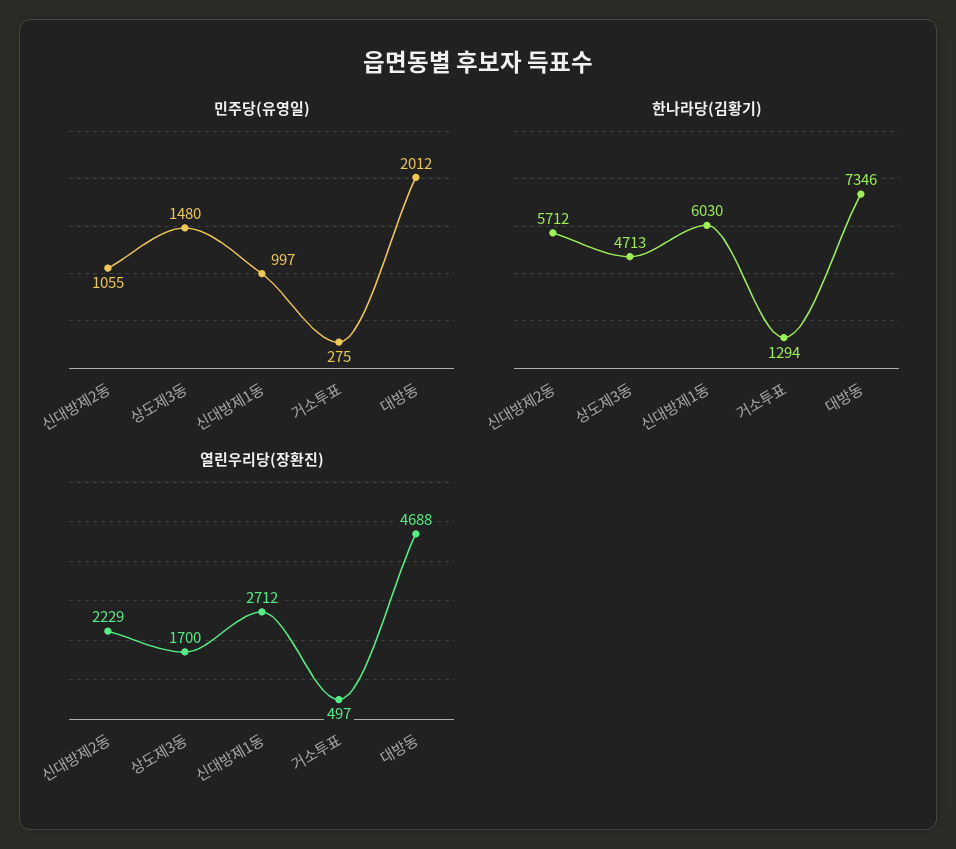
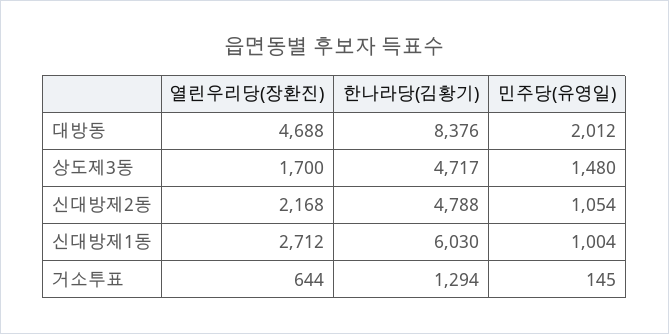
민주당(유영일), 신대방제2동: 1055 -> 1054
민주당(유영일), 신대방제1동: 997 -> 1004
민주당(유영일), 거소투표: 275 -> 145
한나라당(김황기), 신대방제2동: 5712 -> 4788
한나라당(김황기), 상도제3동: 4713 -> 4717
한나라당(김황기), 대방동: 7346 -> 8376
열린우리당(장환진), 신대방제2동: 2229 -> 2168
열린우리당(장환진), 거소투표: 497 -> 644

